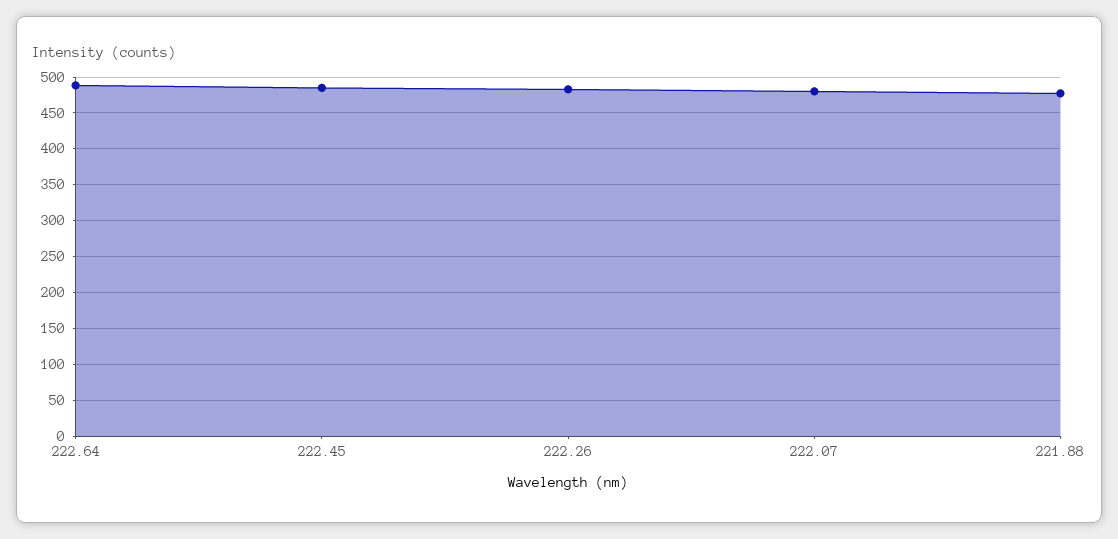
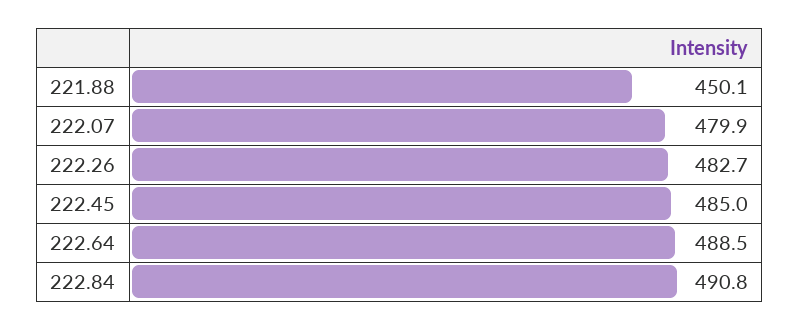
221.88: 480 -> 450.1
222.84: none -> 490.8

